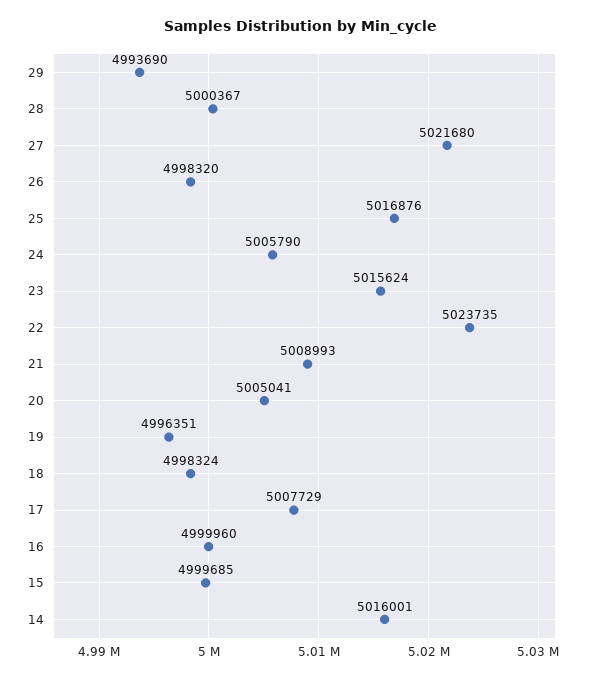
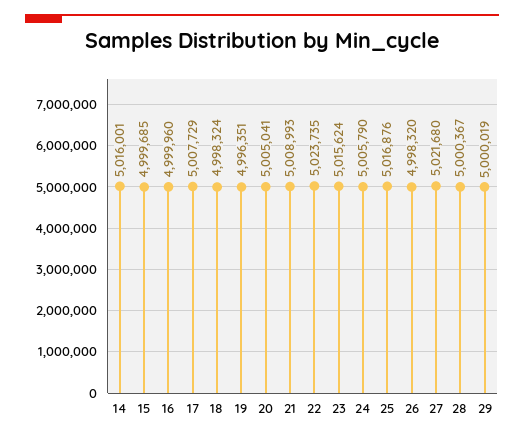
29: 4993690 -> 5000019

